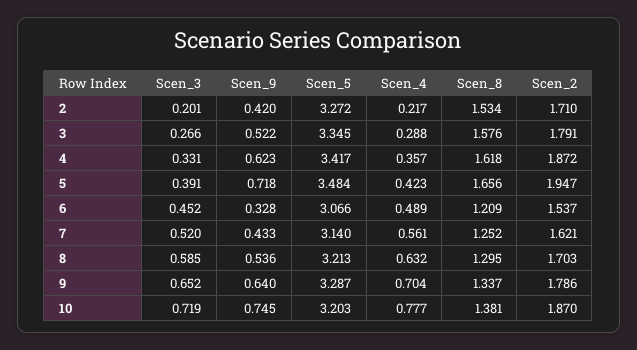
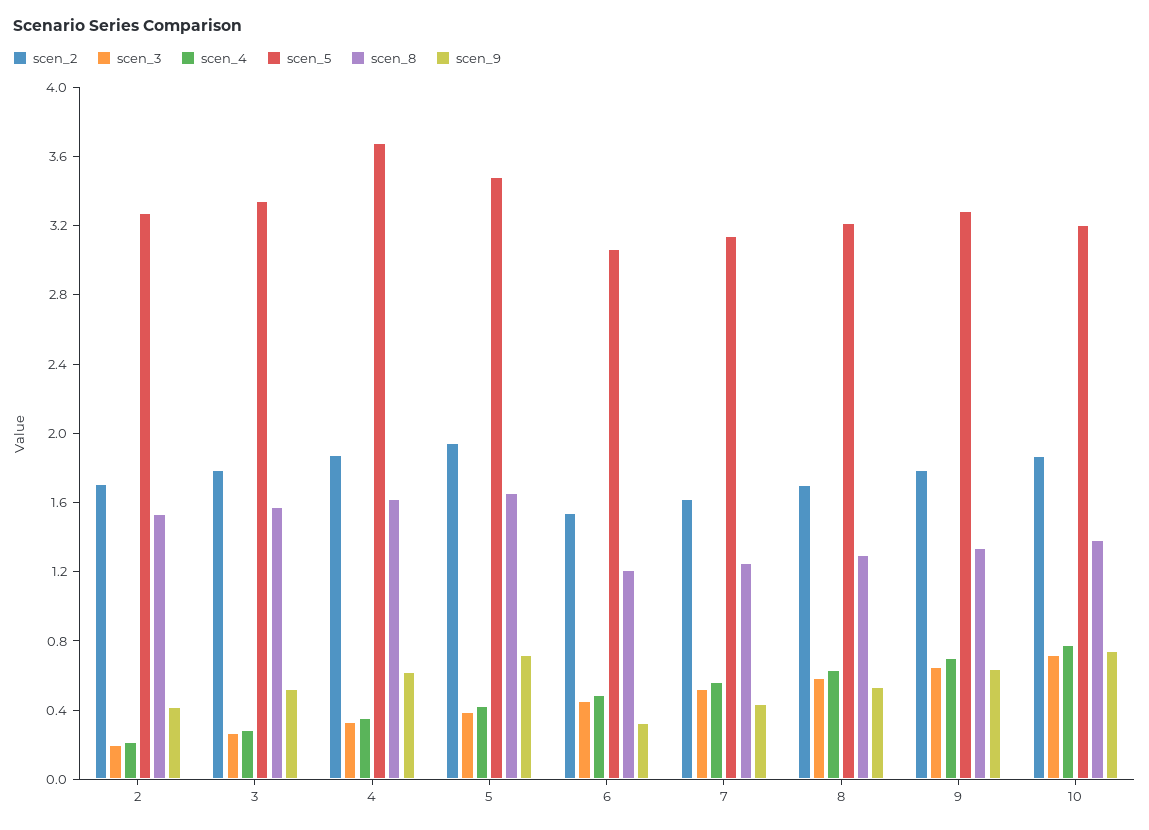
Scen_5, 4: 3.417 -> 3.7

